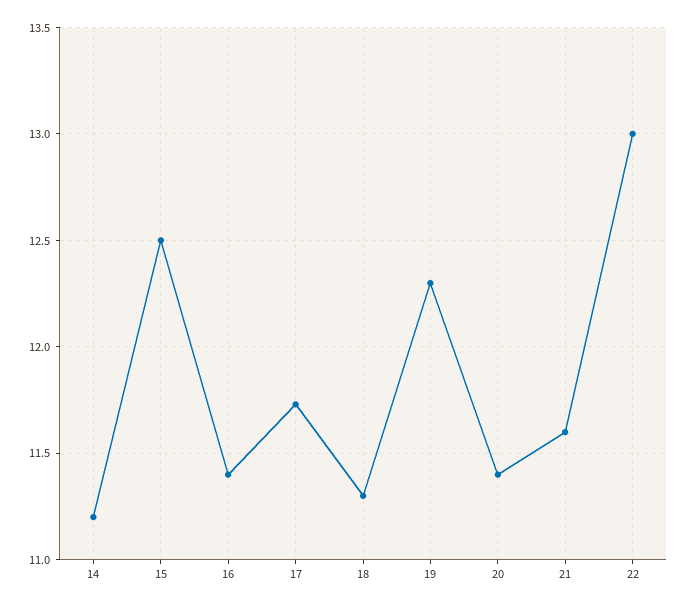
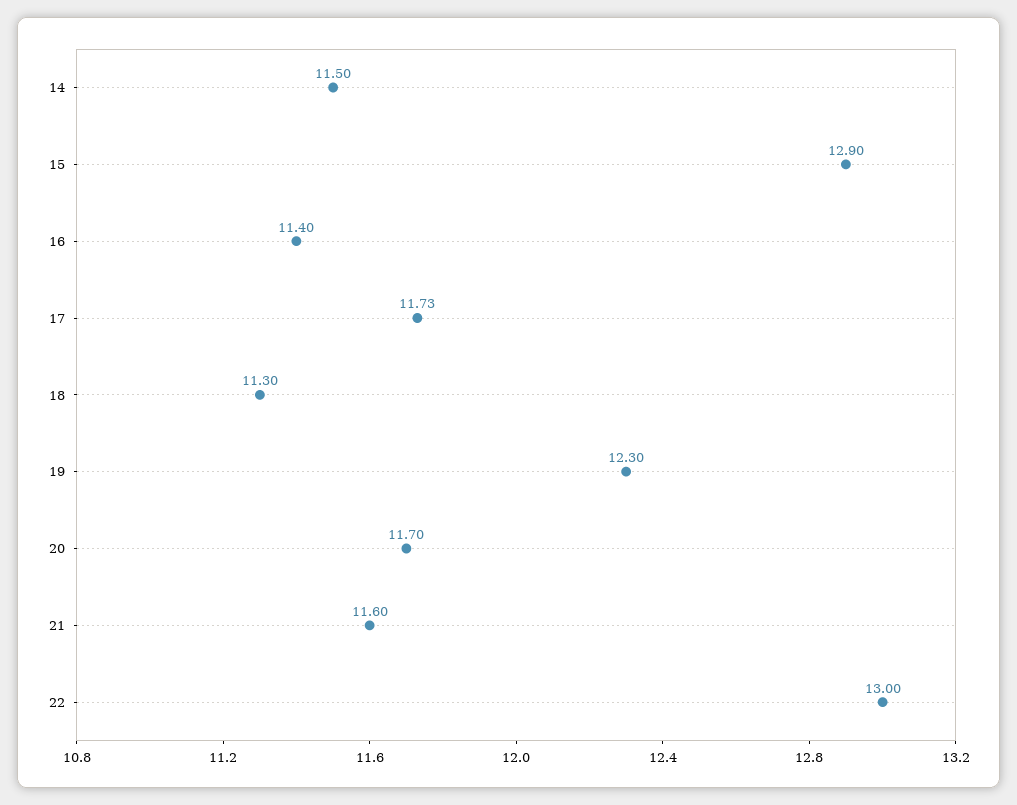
14: 11.2 -> 11.5
15: 12.5 -> 12.9
20: 11.4 -> 11.7

